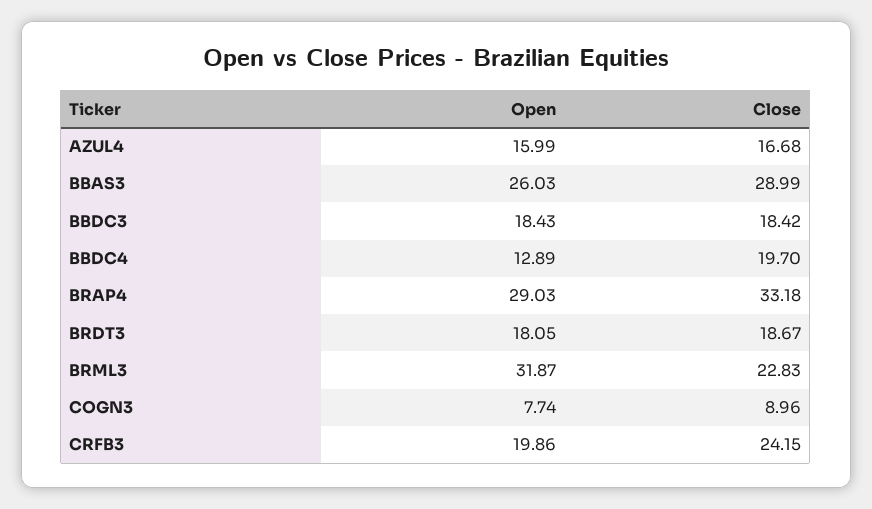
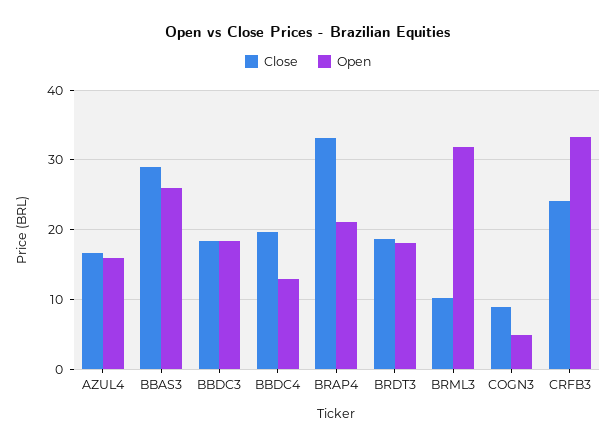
Open, BRAP4: 29.03 -> 21
Close, BRML3: 22.83 -> 10
Open, COGN3: 7.74 -> 5
Open, CRFB3: 19.86 -> 33

